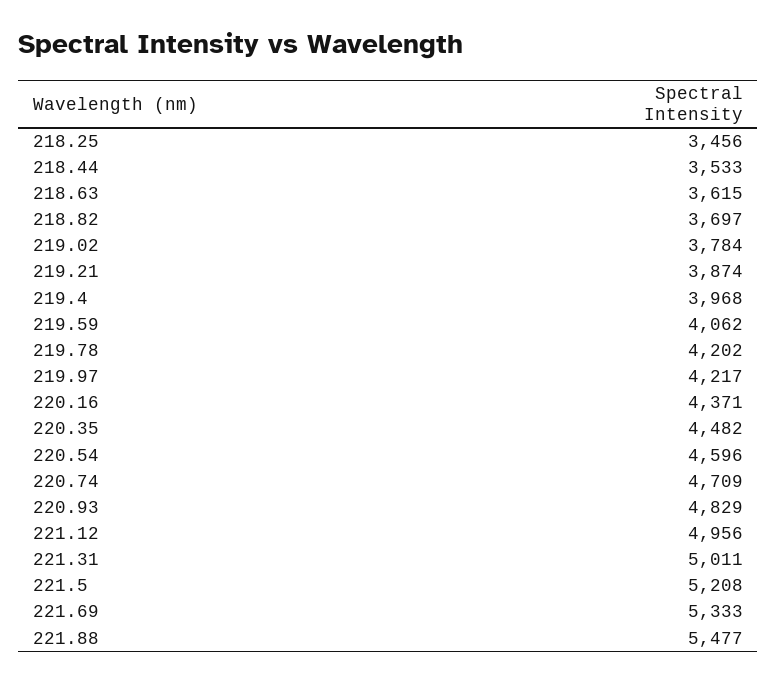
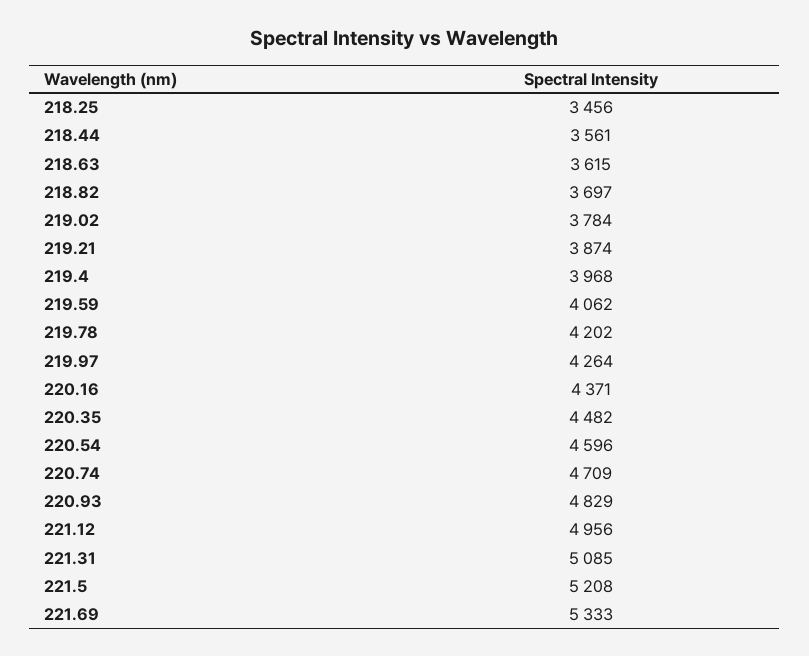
218.44: 3533 -> 3561
219.97: 4217 -> 4264
221.31: 5011 -> 5085
221.88: 5477 -> none

